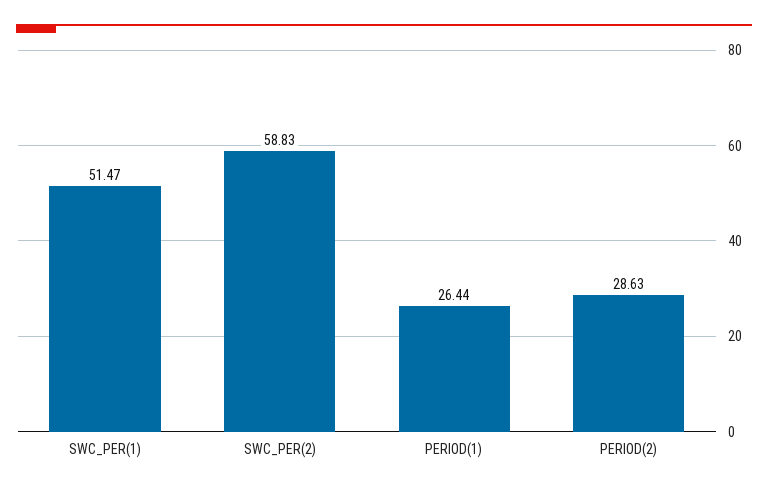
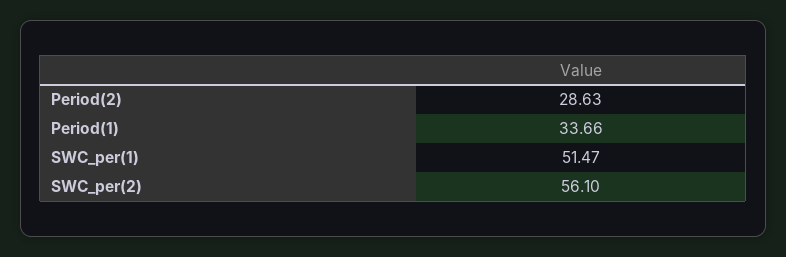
SWC_PER(2): 58.83 -> 56.1
PERIOD(1): 26.44 -> 33.66

